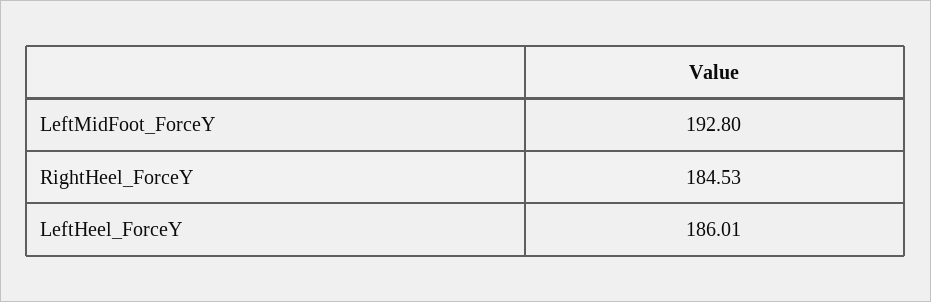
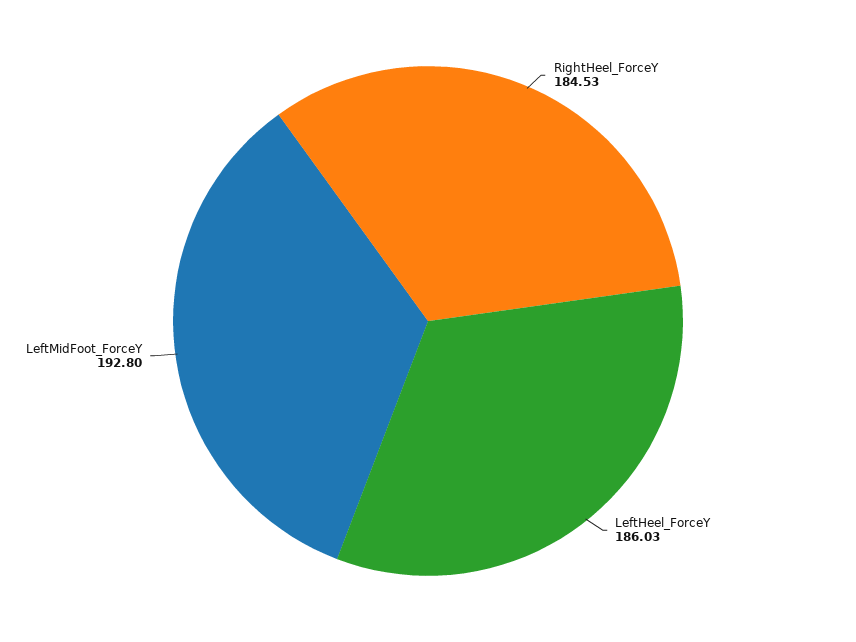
LeftHeel_ForceY: 186.01 -> 186.03

